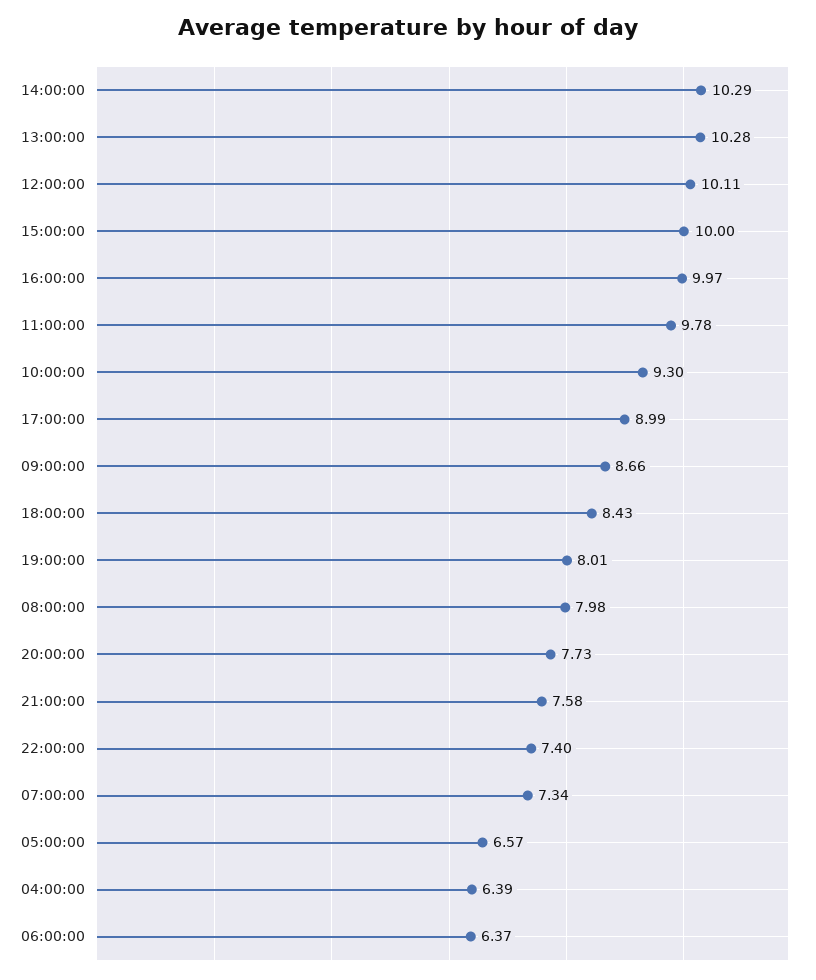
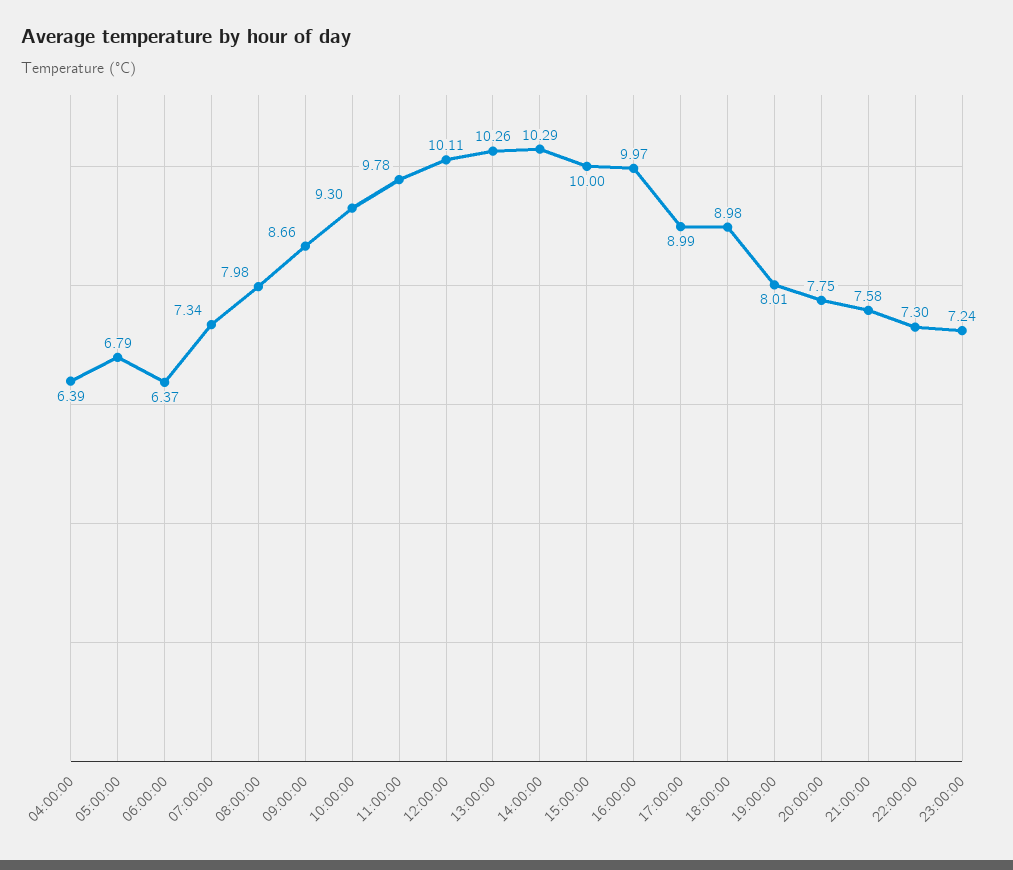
13:00:00: 10.28 -> 10.26
18:00:00: 8.43 -> 8.98
20:00:00: 7.73 -> 7.75
22:00:00: 7.4 -> 7.3
05:00:00: 6.57 -> 6.79
23:00:00: none -> 7.24

